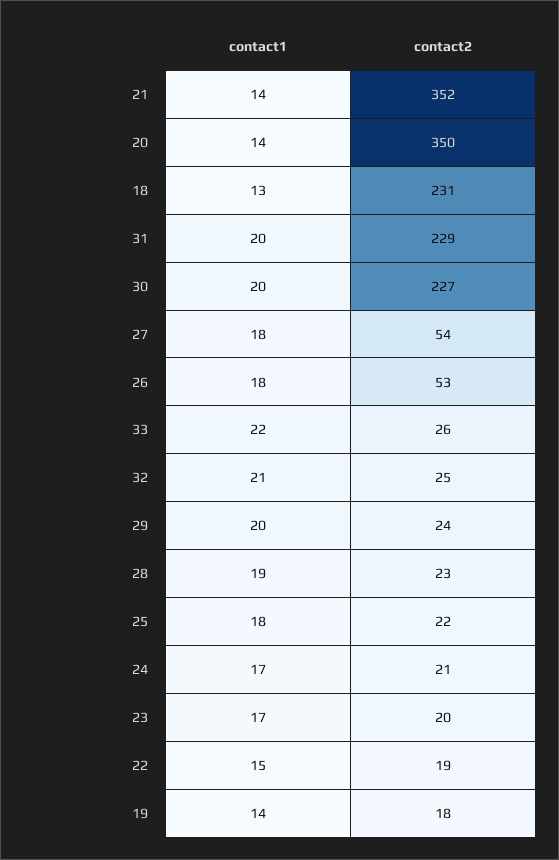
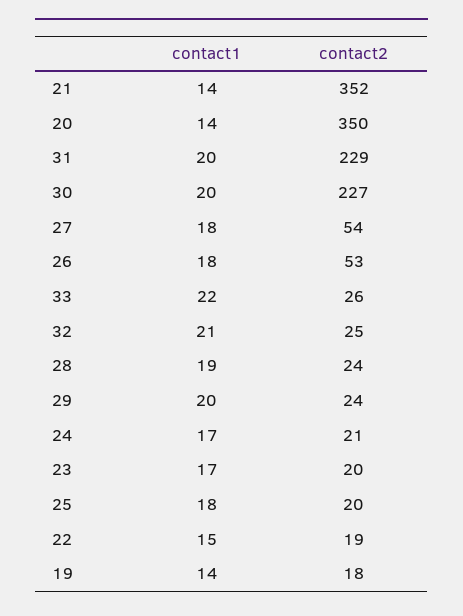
contact1, 18: 13 -> none
contact2, 18: 231 -> none
contact2, 28: 23 -> 24
contact2, 25: 22 -> 20

